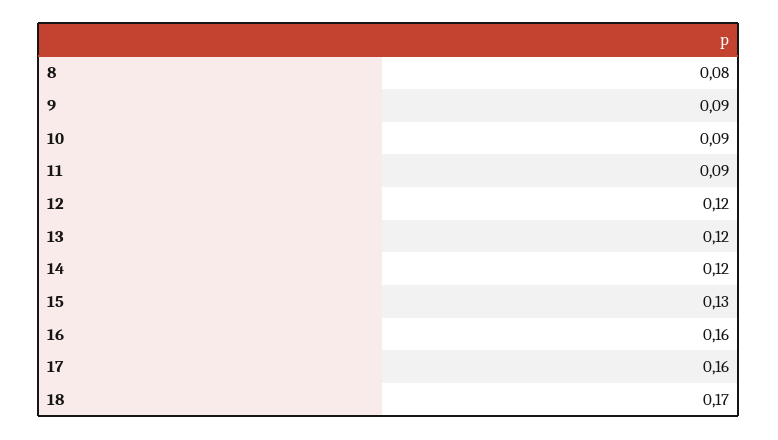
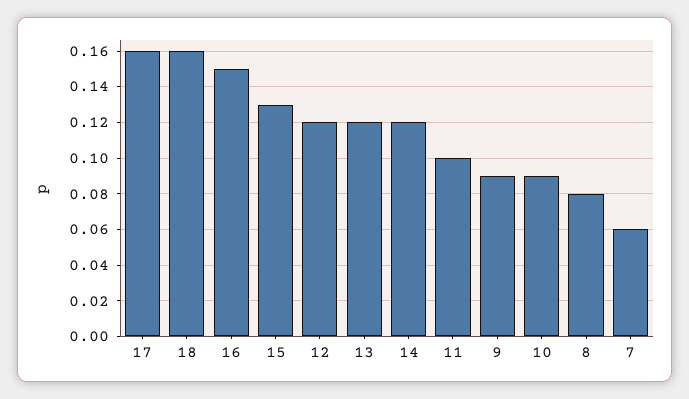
11: 0.09 -> 0.1
16: 0.16 -> 0.15
18: 0.17 -> 0.16
7: none -> 0.06

